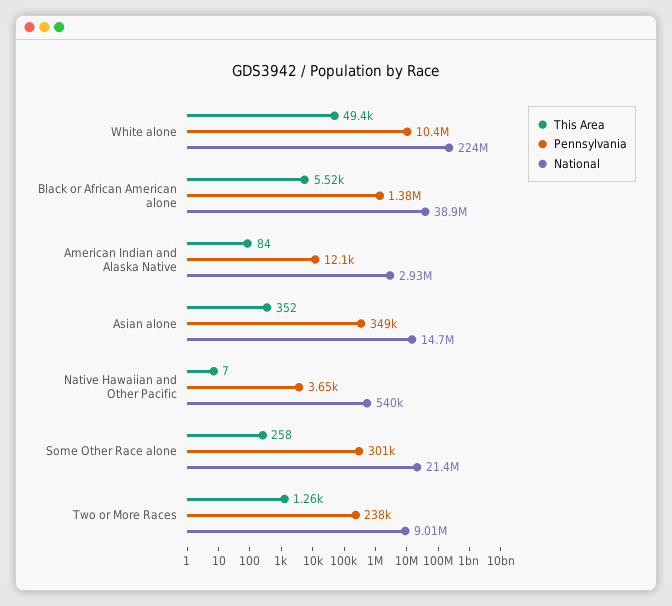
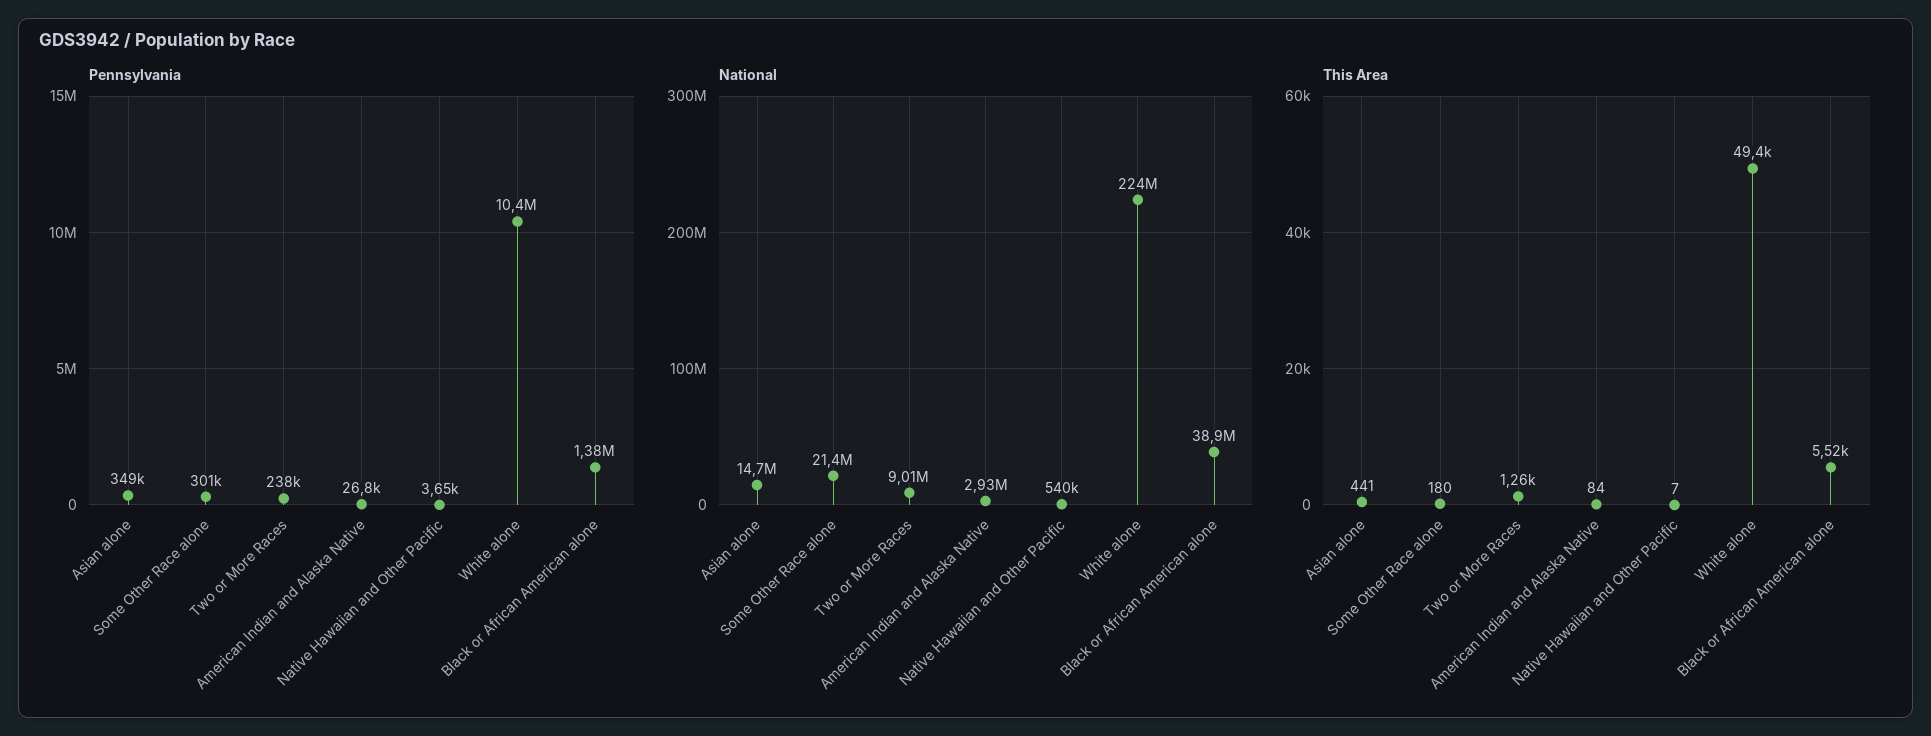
Pennsylvania, American Indian and Alaska Native: 12100 -> 26800
This Area, Asian alone: 352 -> 441
This Area, Some Other Race alone: 258 -> 180

